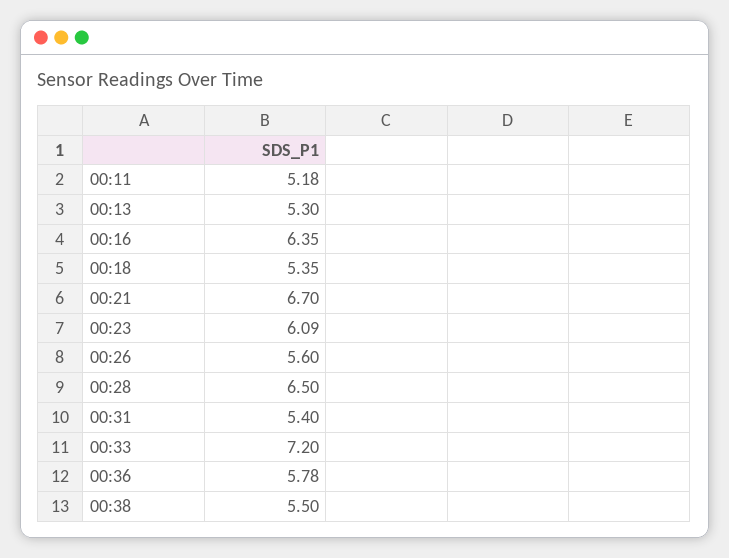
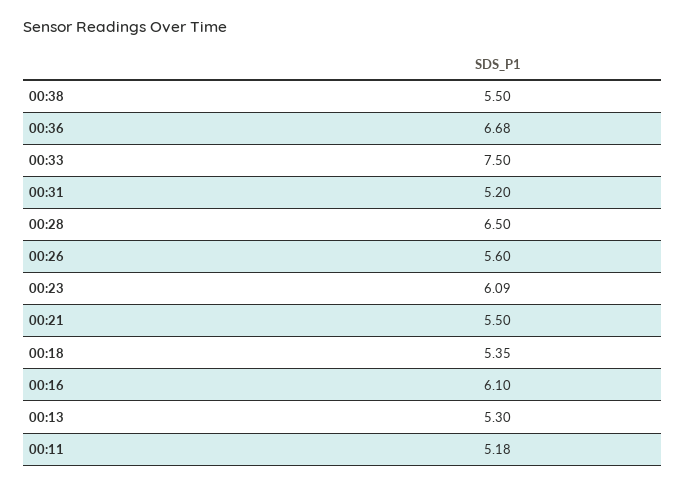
00:16: 6.35 -> 6.1
00:21: 6.7 -> 5.5
00:31: 5.4 -> 5.2
00:33: 7.2 -> 7.5
00:36: 5.78 -> 6.68

